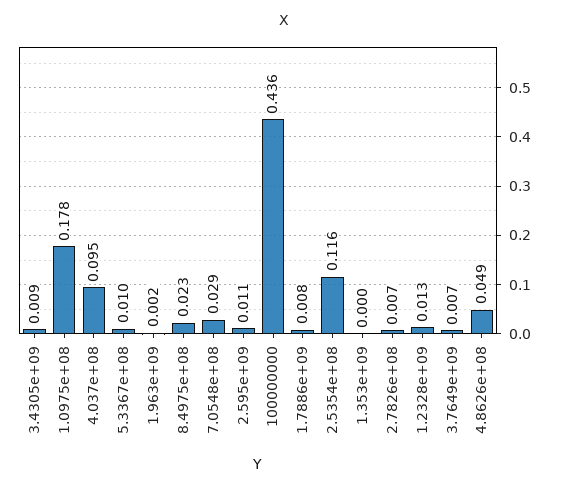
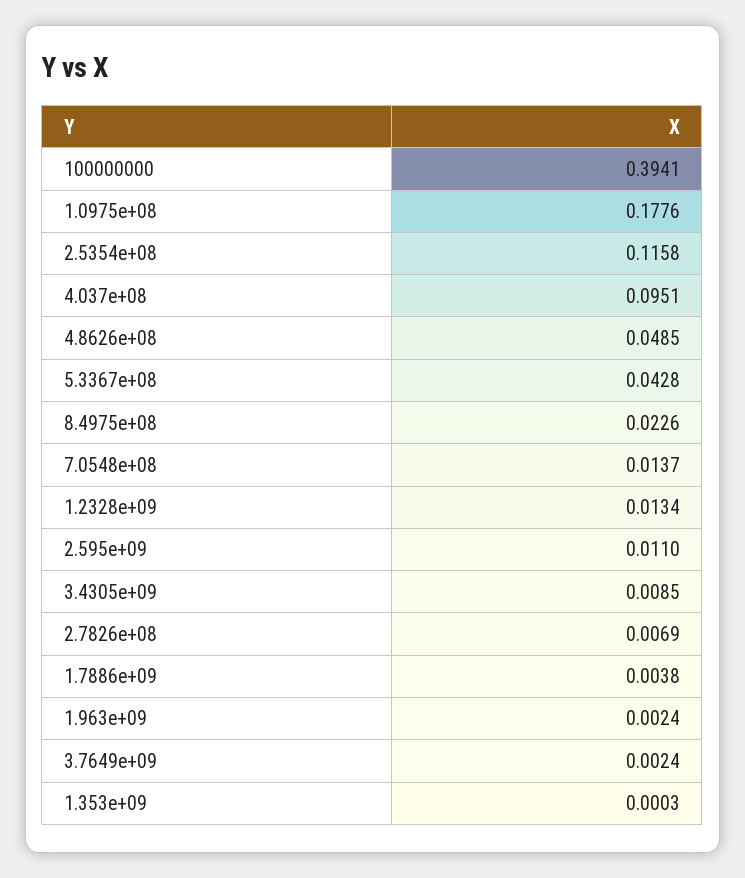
5.3367e+08: 0.01 -> 0.0428
7.0548e+08: 0.029 -> 0.0137
100000000: 0.436 -> 0.3941
1.7886e+09: 0.008 -> 0.0038
3.7649e+09: 0.007 -> 0.0024

